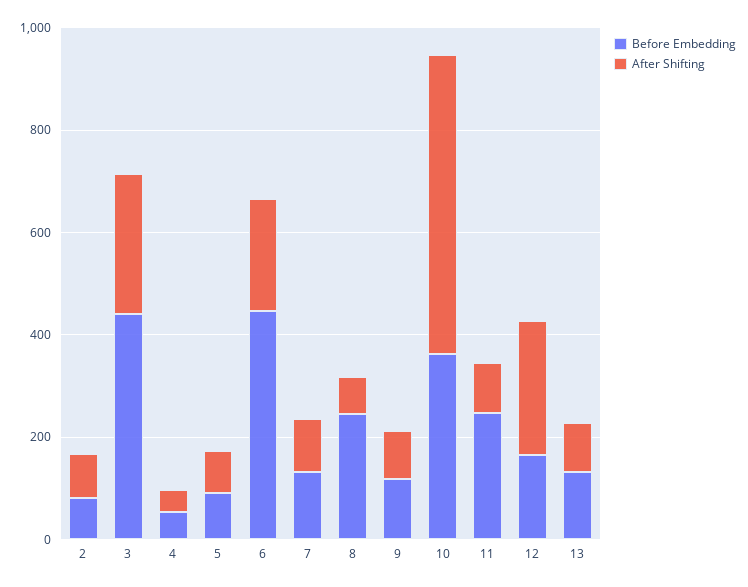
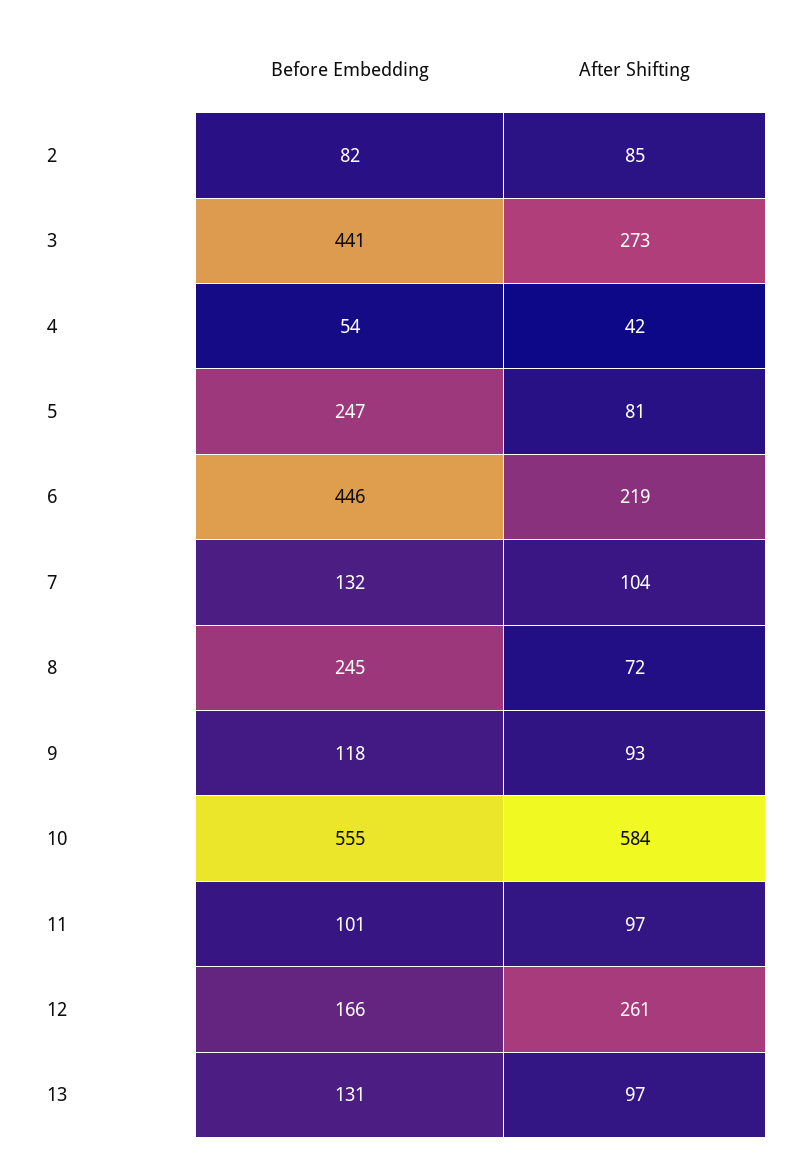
Before Embedding, 5: 100 -> 247
Before Embedding, 10: 350 -> 555
Before Embedding, 11: 250 -> 101

